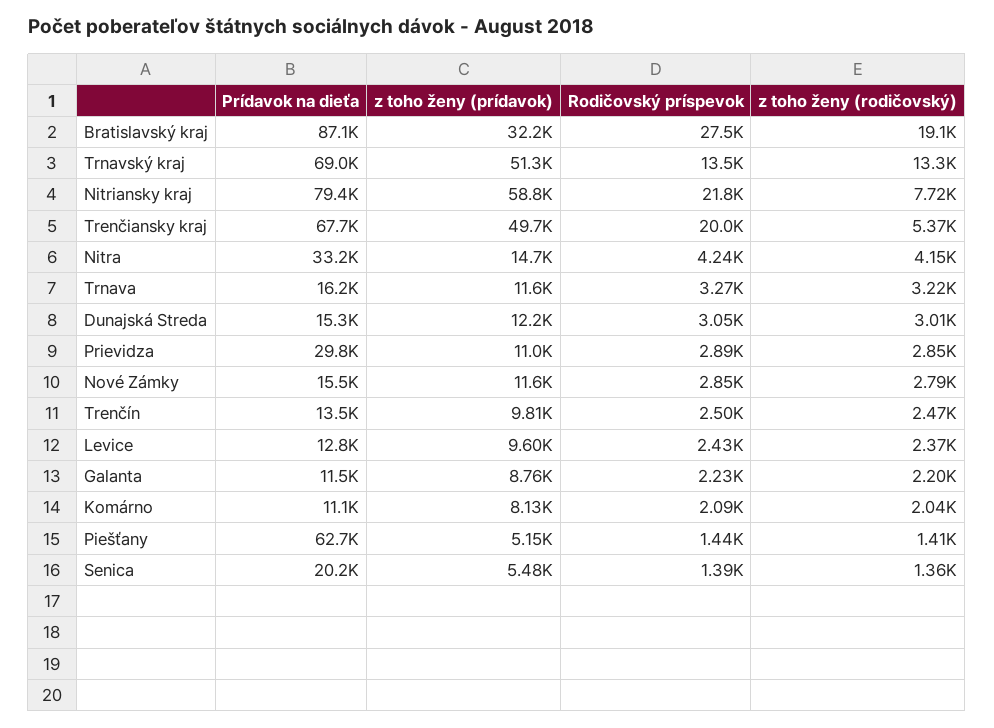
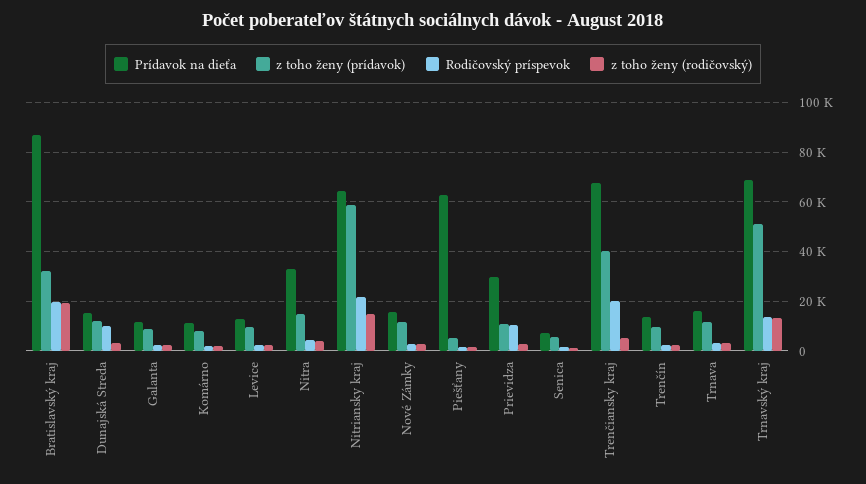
Rodičovský príspevok, Bratislavský kraj: 27500 -> 20000
Prídavok na dieťa, Nitriansky kraj: 79400 -> 65000
z toho ženy (rodičovský), Nitriansky kraj: 7720 -> 15000
z toho ženy (prídavok), Trenčiansky kraj: 49700 -> 40000
Rodičovský príspevok, Dunajská Streda: 3050 -> 10000
Rodičovský príspevok, Prievidza: 2890 -> 10000
Prídavok na dieťa, Senica: 20200 -> 7500

